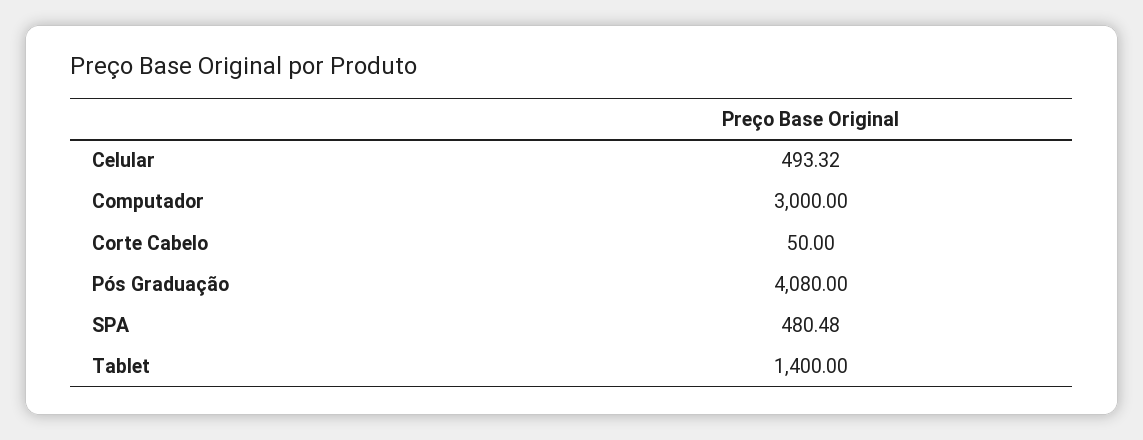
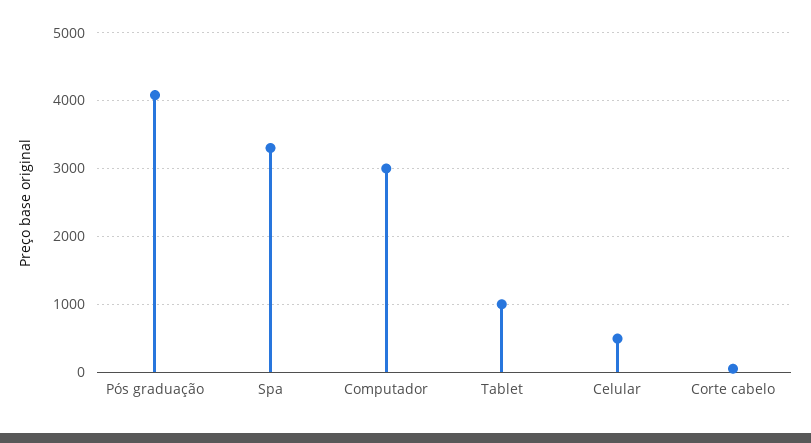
SPA: 480.48 -> 3300
Tablet: 1400 -> 1000

